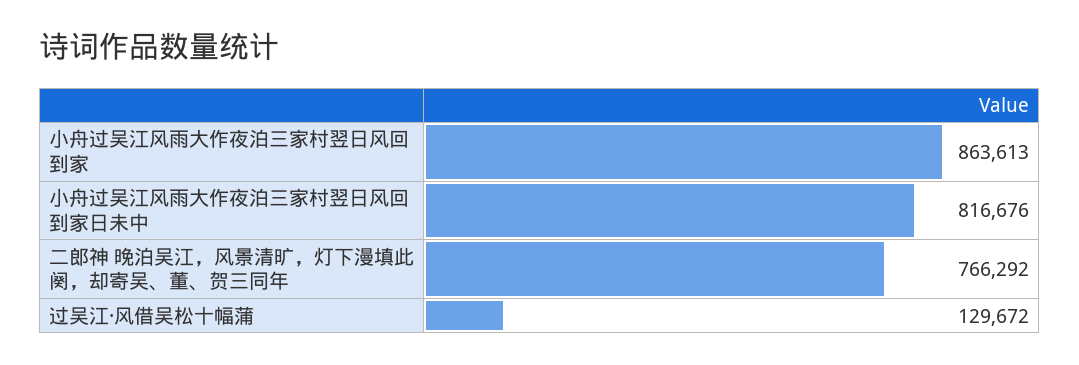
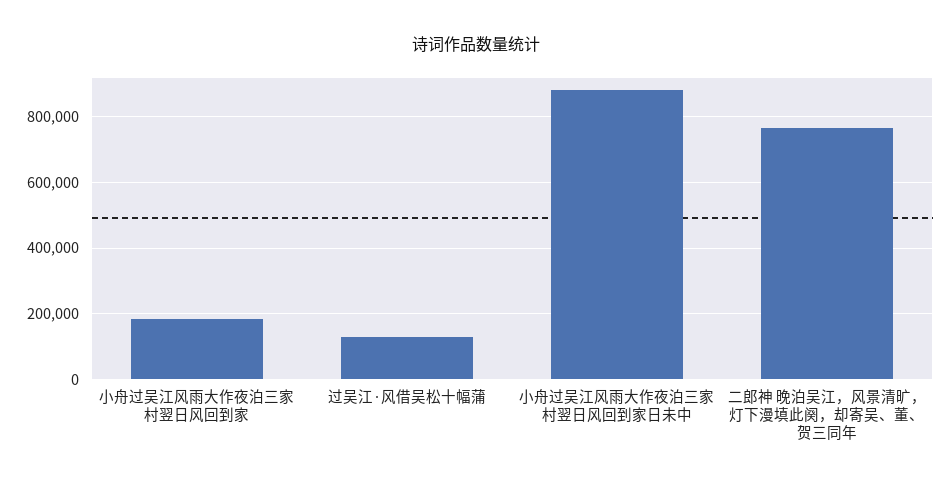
小舟过吴江风雨大作夜泊三家村翌日风回到家: 863613 -> 180000
小舟过吴江风雨大作夜泊三家村翌日风回到家日未中: 816676 -> 880000

